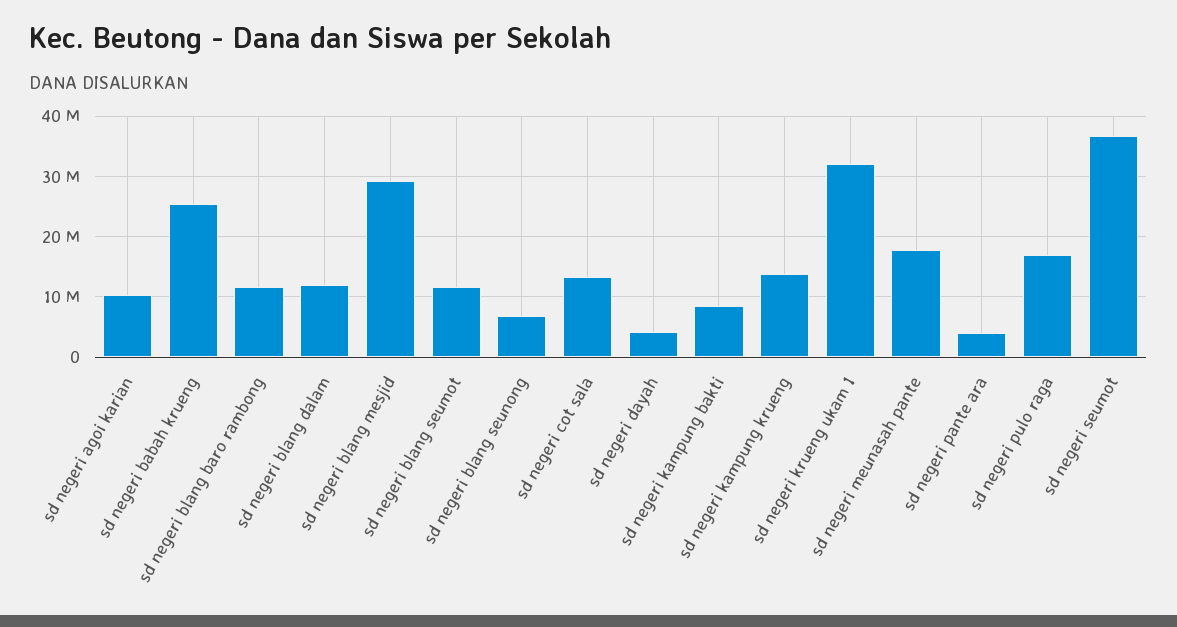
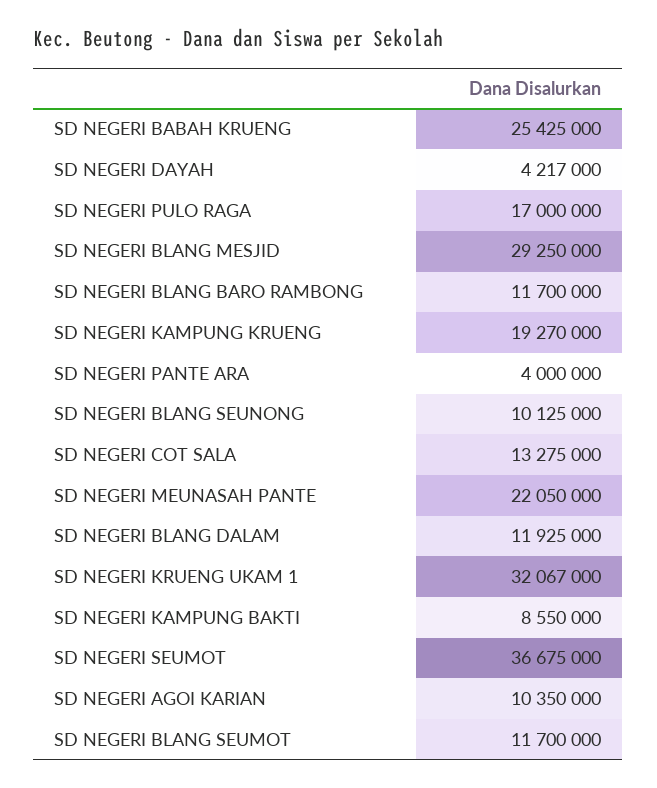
sd negeri blang seunong: 7000000 -> 10125000
sd negeri kampung krueng: 14000000 -> 19270000
sd negeri meunasah pante: 18000000 -> 22050000

